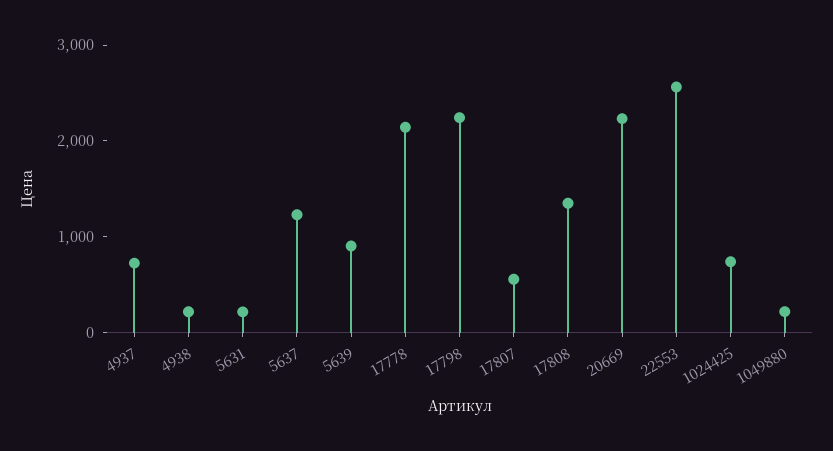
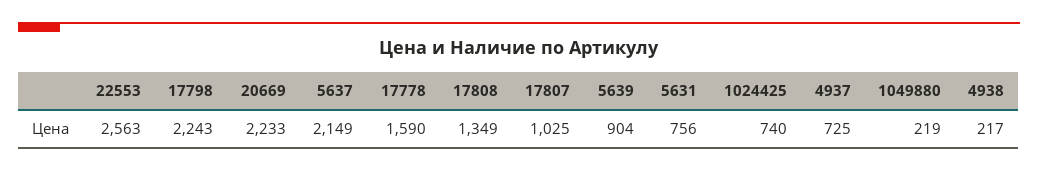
5631: 200 -> 756
5637: 1200 -> 2149
17778: 2200 -> 1590
17807: 600 -> 1025

